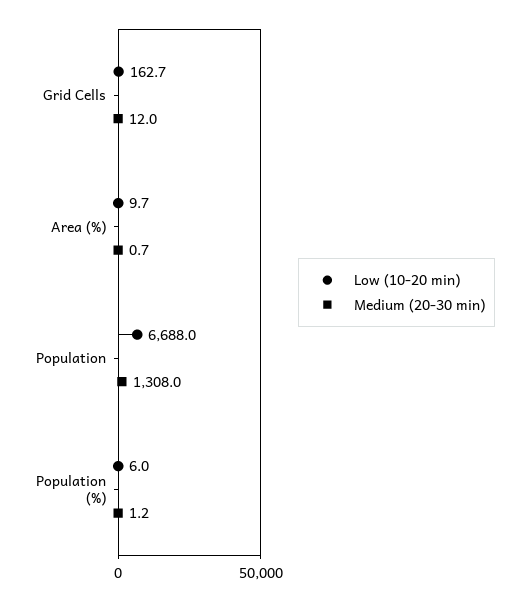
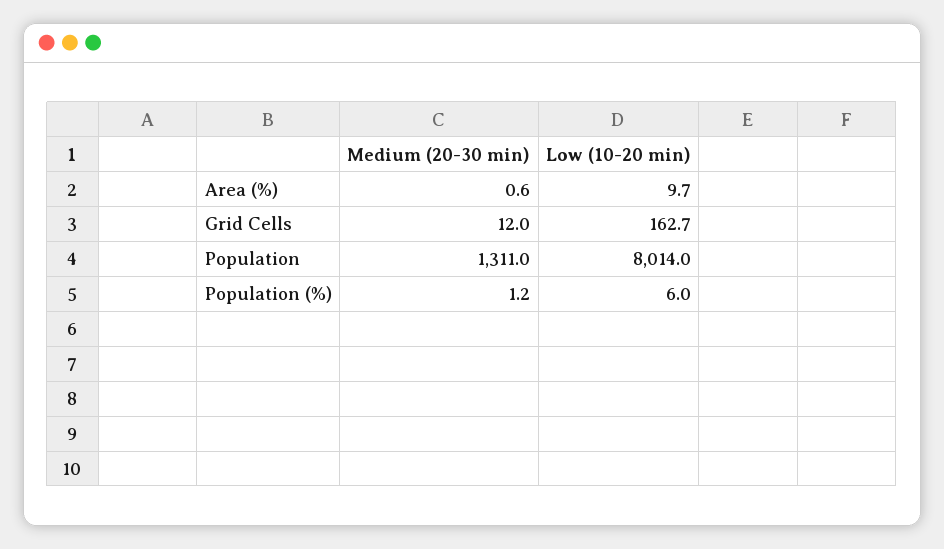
Medium (20-30 min), Area (%): 0.7 -> 0.6
Low (10-20 min), Population: 6688 -> 8014
Medium (20-30 min), Population: 1308 -> 1311

